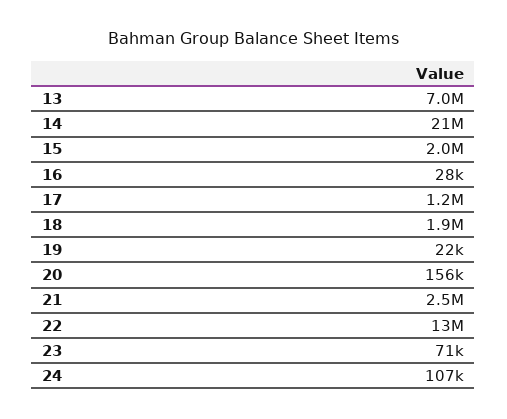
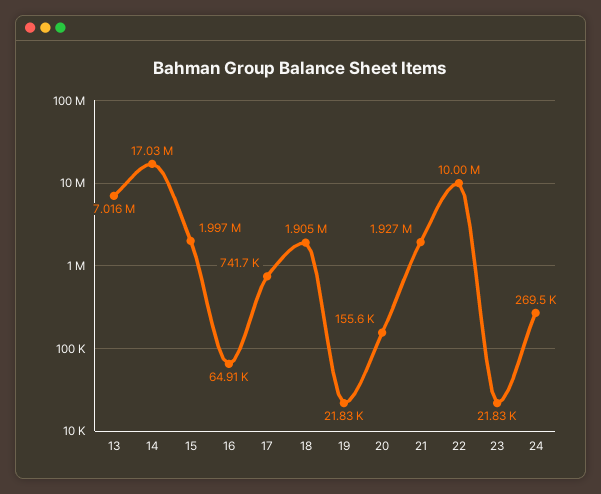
14: 21000000 -> 17030000
16: 28000 -> 64910
17: 1200000 -> 741700
21: 2500000 -> 1927000
22: 13000000 -> 10000000
23: 71000 -> 21830
24: 107000 -> 269500

